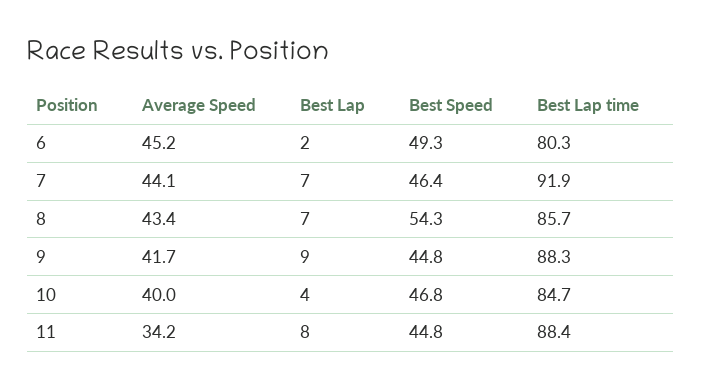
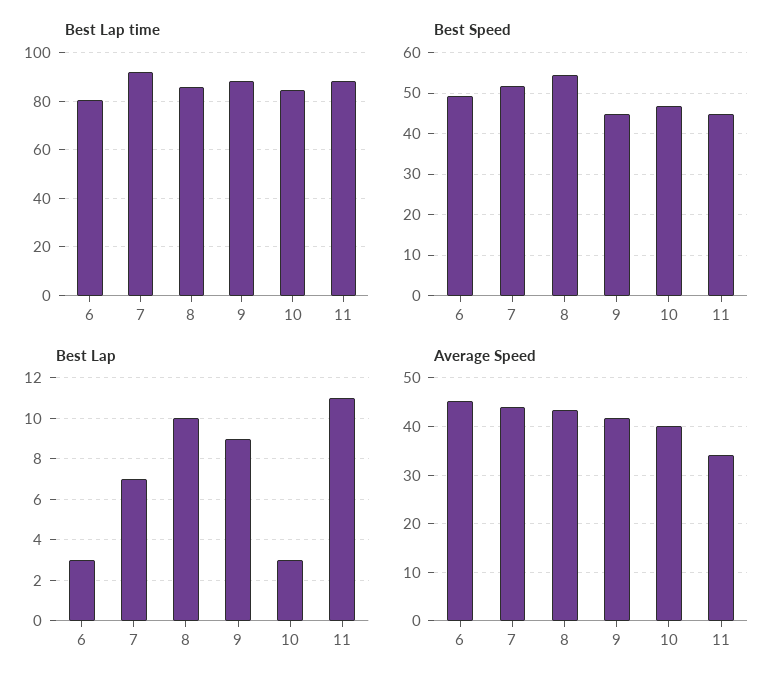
Best Lap, 6: 2 -> 3
Best Speed, 7: 46.4 -> 52
Best Lap, 8: 7 -> 10
Best Lap, 10: 4 -> 3
Best Lap, 11: 8 -> 11

